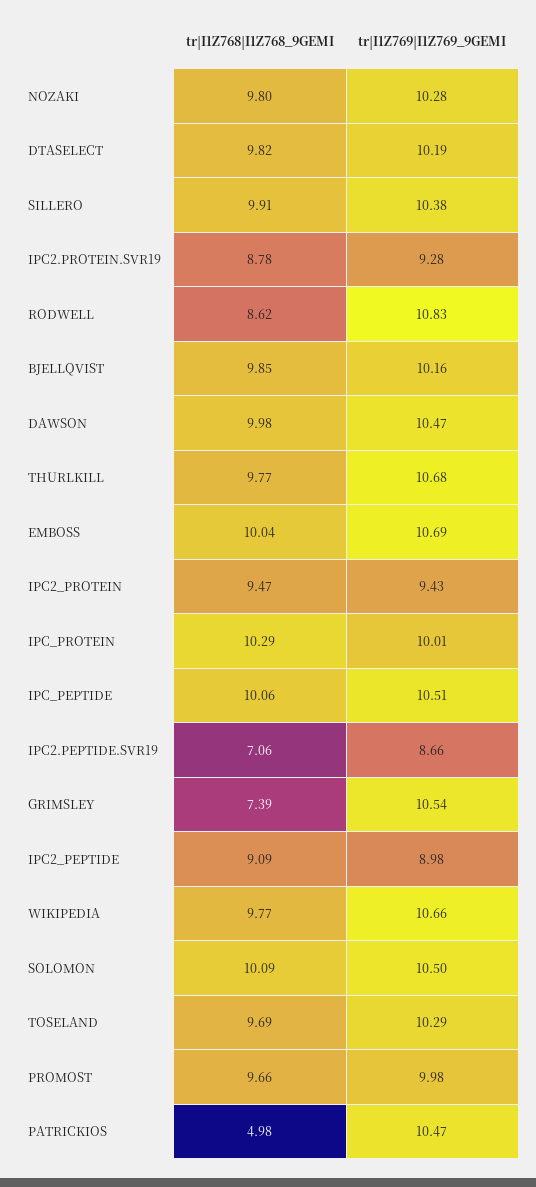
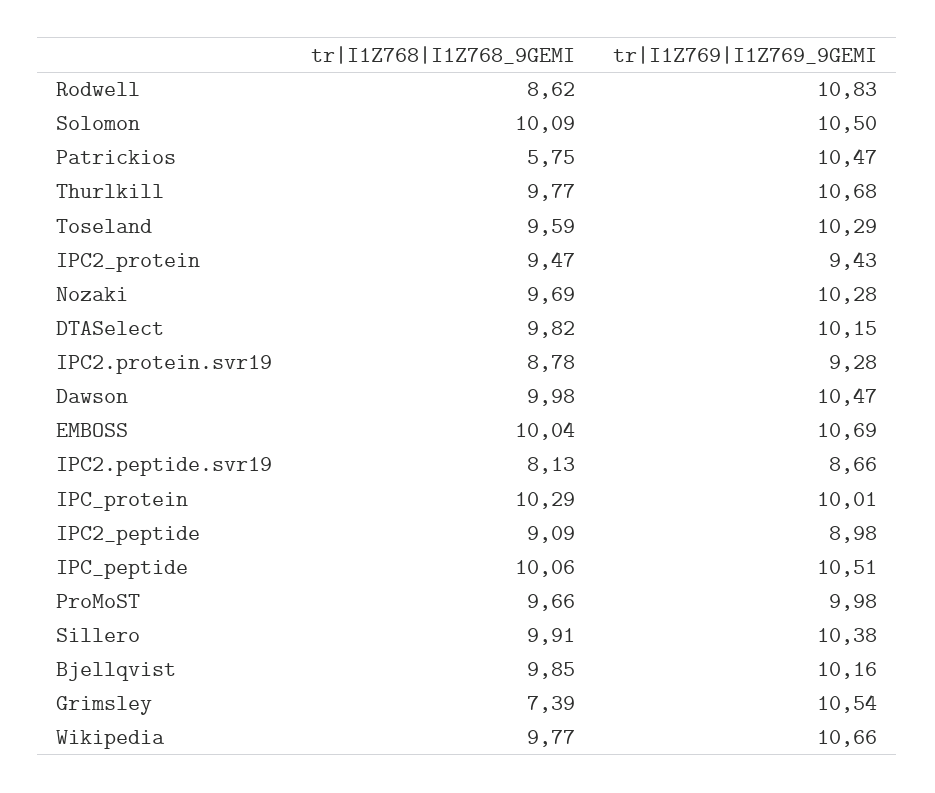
tr|I1Z768|I1Z768_9GEMI, NOZAKI: 9.8 -> 9.69
tr|I1Z769|I1Z769_9GEMI, DTASELECT: 10.19 -> 10.15
tr|I1Z768|I1Z768_9GEMI, IPC2.PEPTIDE.SVR19: 7.06 -> 8.13
tr|I1Z768|I1Z768_9GEMI, TOSELAND: 9.69 -> 9.59
tr|I1Z768|I1Z768_9GEMI, PATRICKIOS: 4.98 -> 5.75

